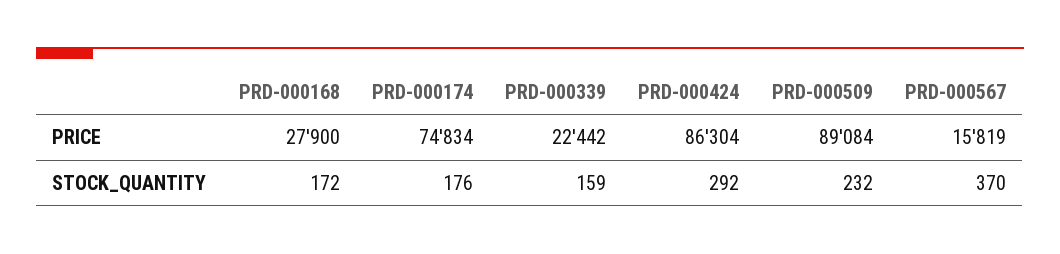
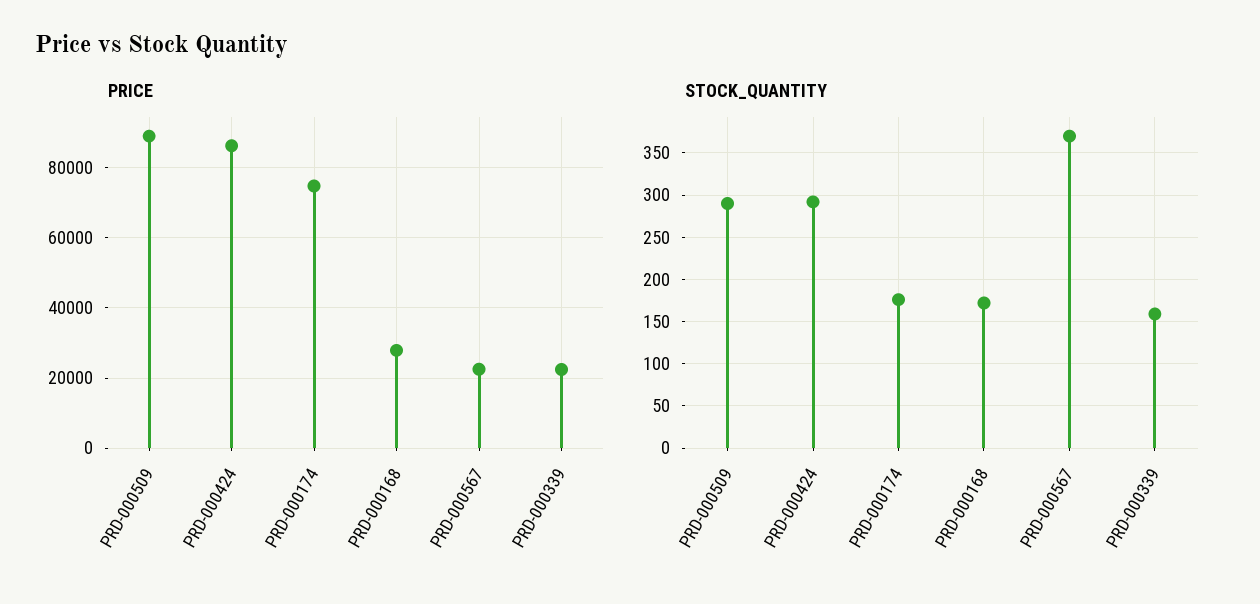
PRICE, PRD-000567: 15819 -> 22000
STOCK_QUANTITY, PRD-000509: 232 -> 290

